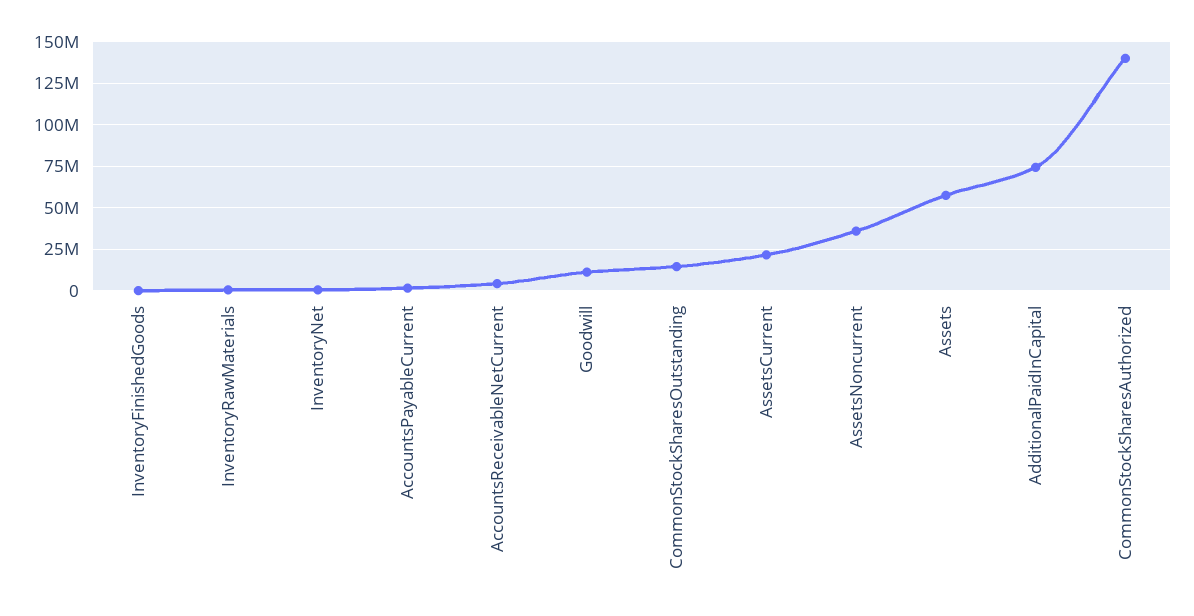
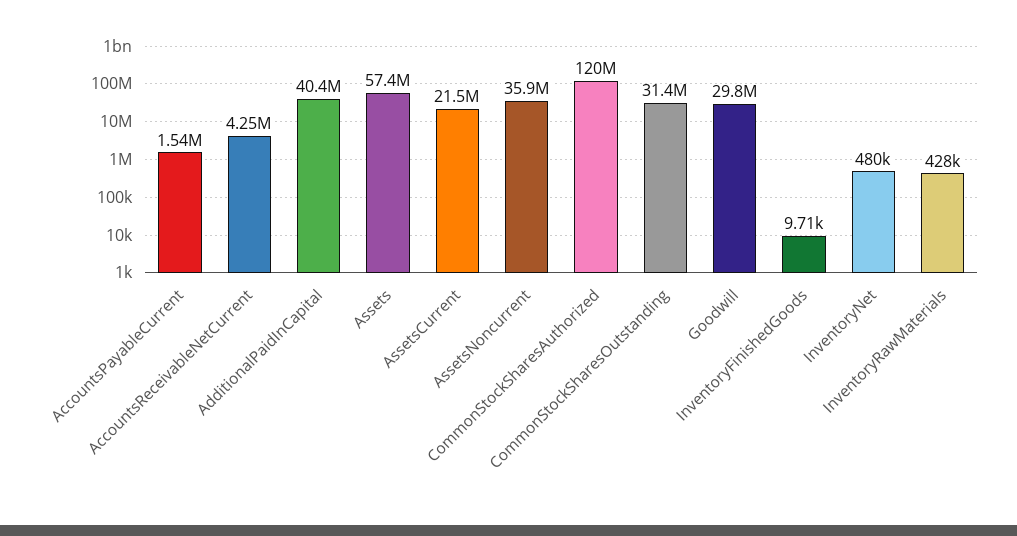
Goodwill: 10000000 -> 29800000
CommonStockSharesOutstanding: 15000000 -> 31400000
AdditionalPaidInCapital: 75000000 -> 40400000
CommonStockSharesAuthorized: 140000000 -> 120000000

